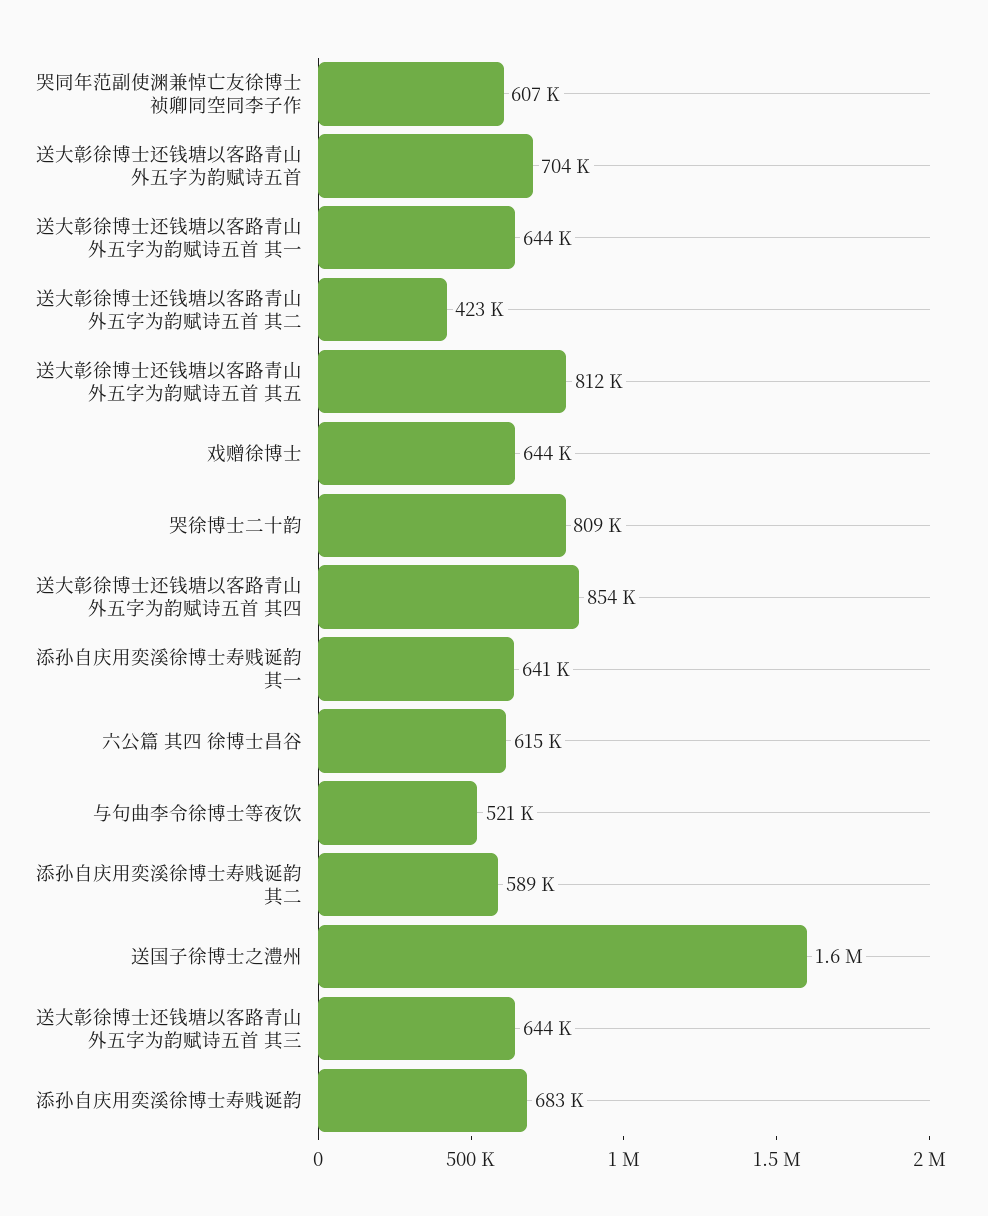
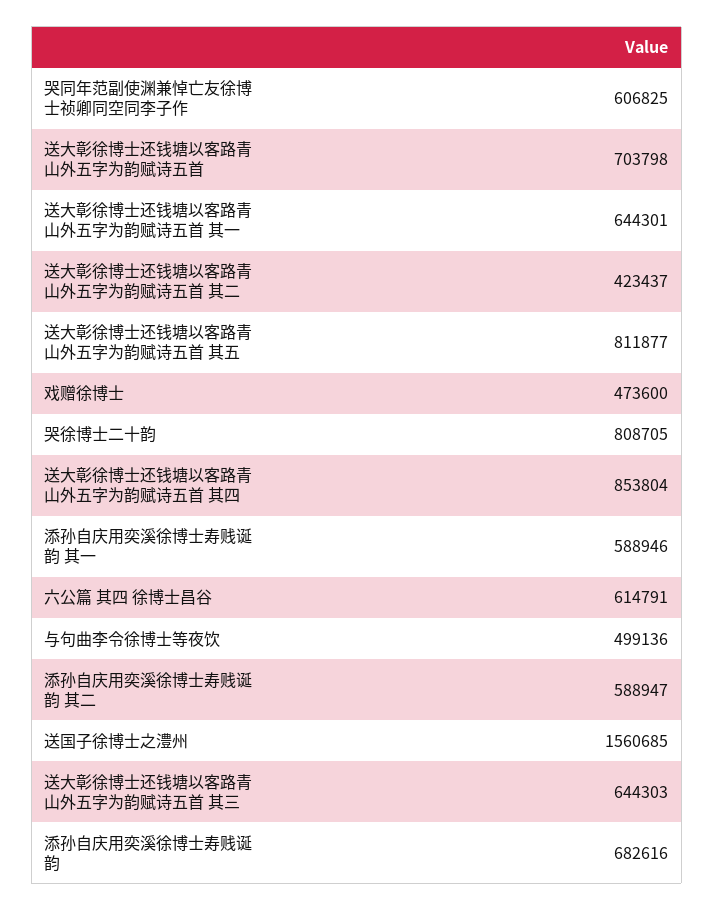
戏赠徐博士: 644000 -> 473600
添孙自庆用奕溪徐博士寿贱诞韵 其一: 641000 -> 588946
与句曲李令徐博士等夜饮: 521000 -> 499136

